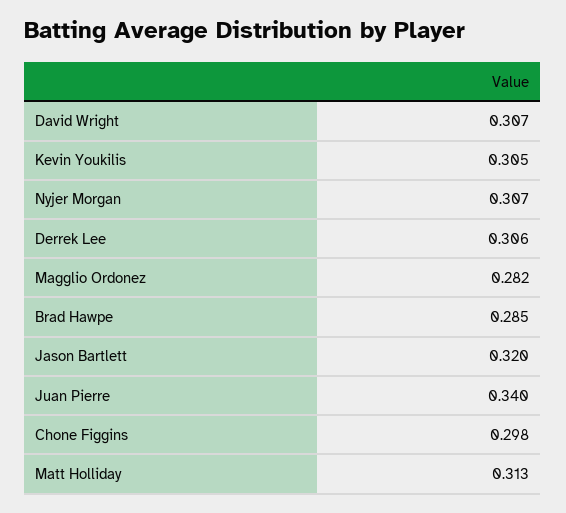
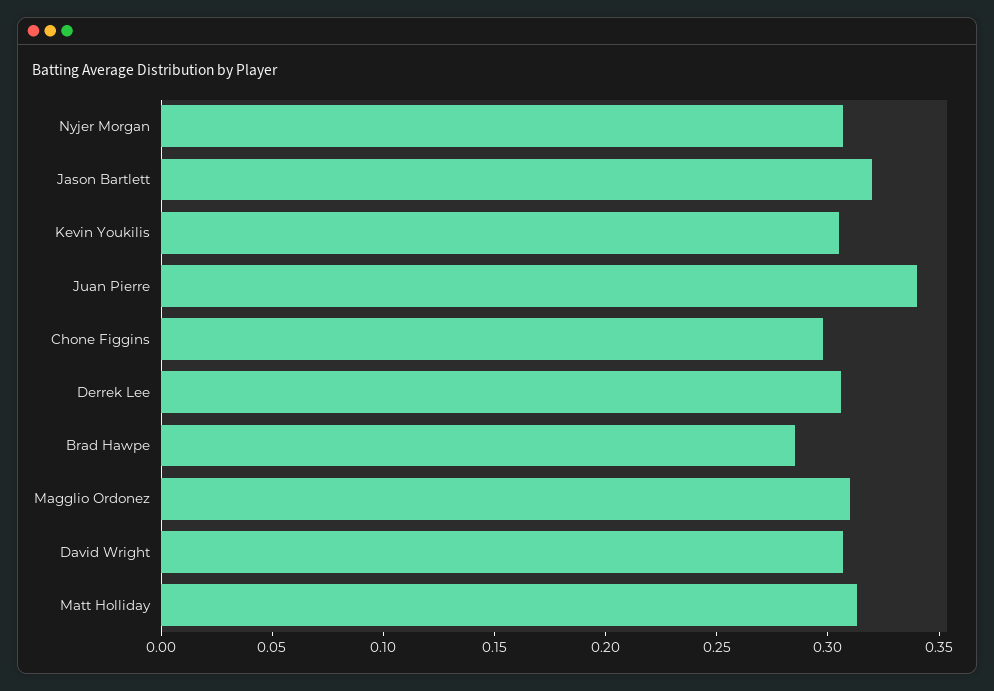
Magglio Ordonez: 0.282 -> 0.31

